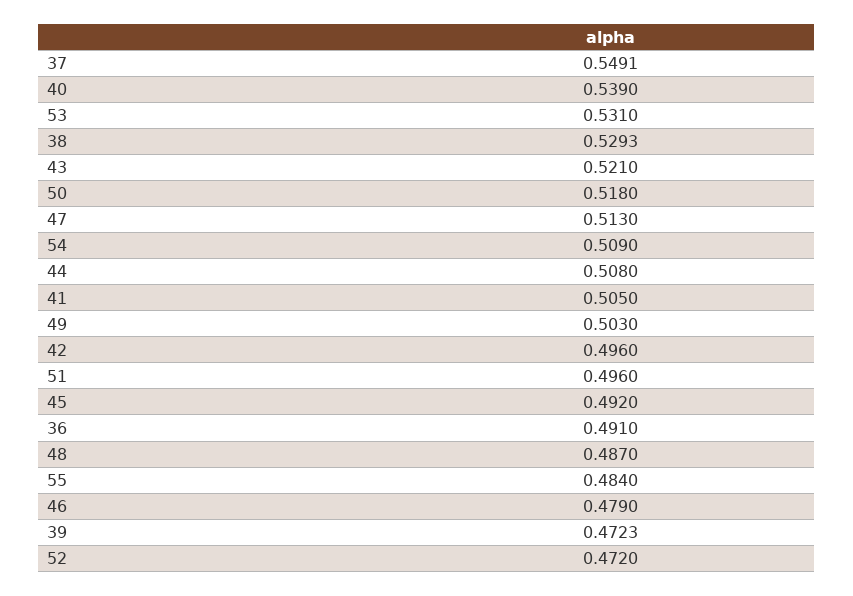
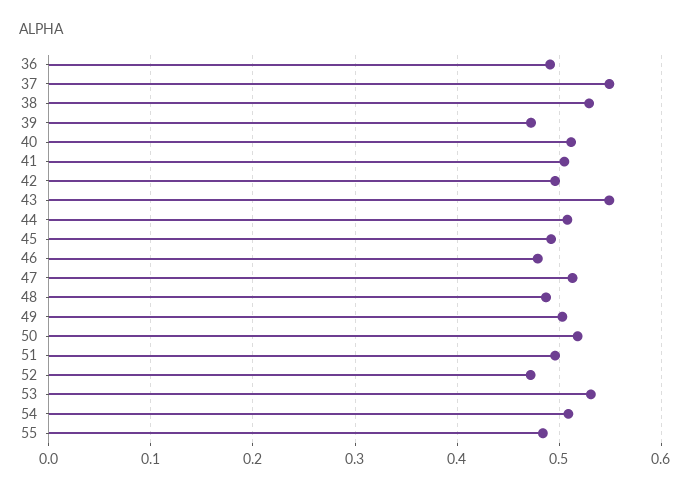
40: 0.539 -> 0.51
43: 0.521 -> 0.55

